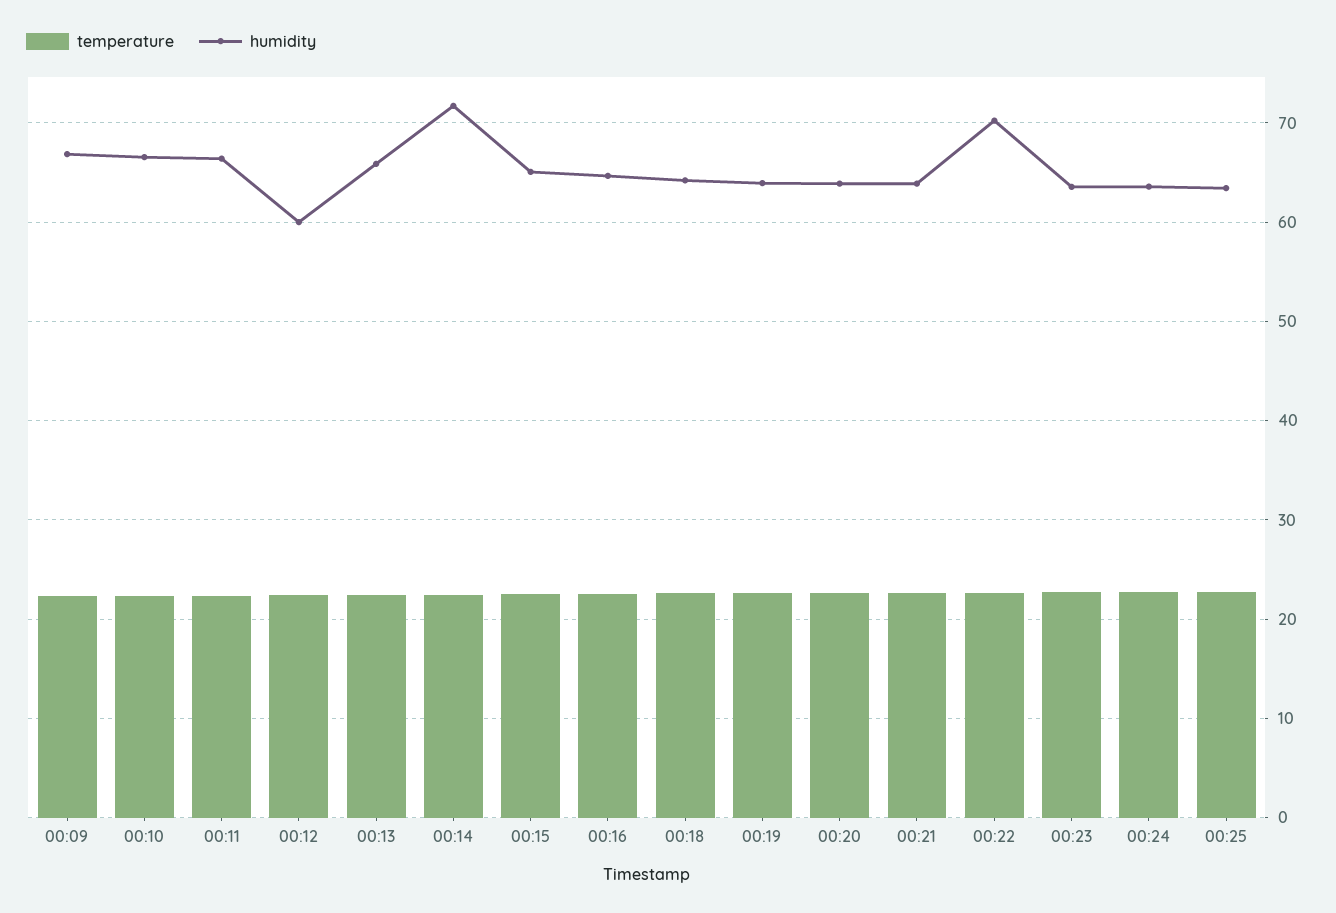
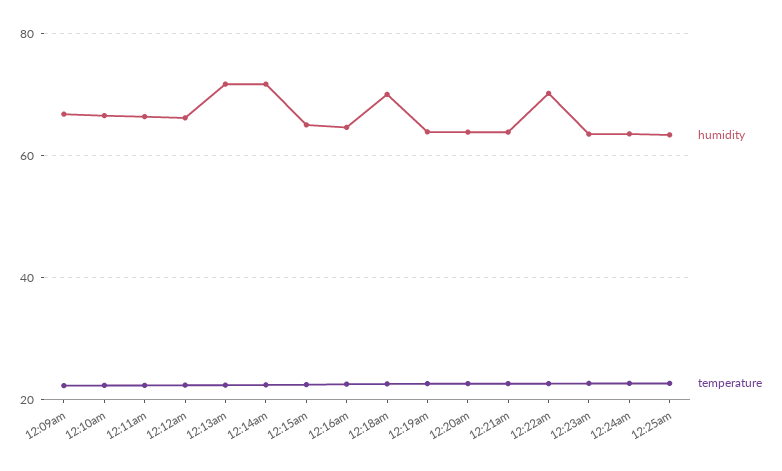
humidity, 00:12: 60 -> 66
humidity, 00:13: 66 -> 72
humidity, 00:18: 64 -> 70

